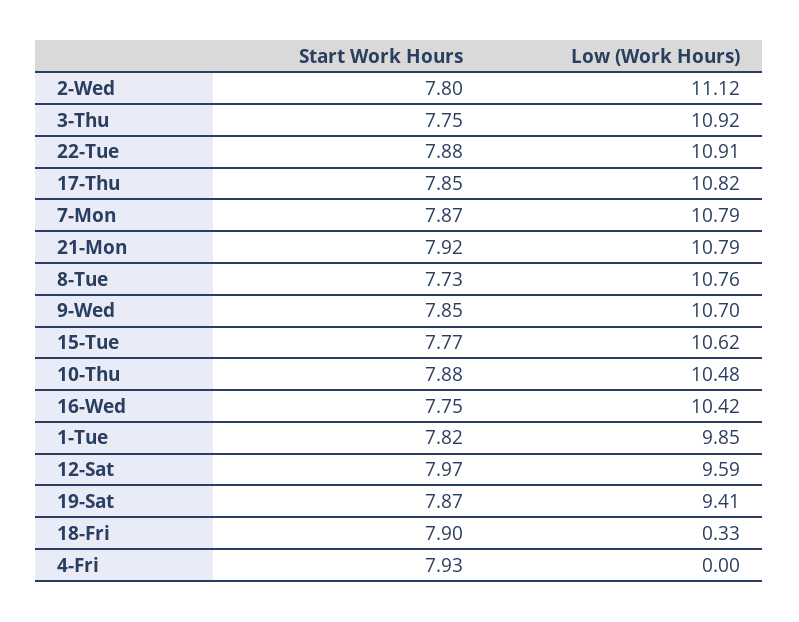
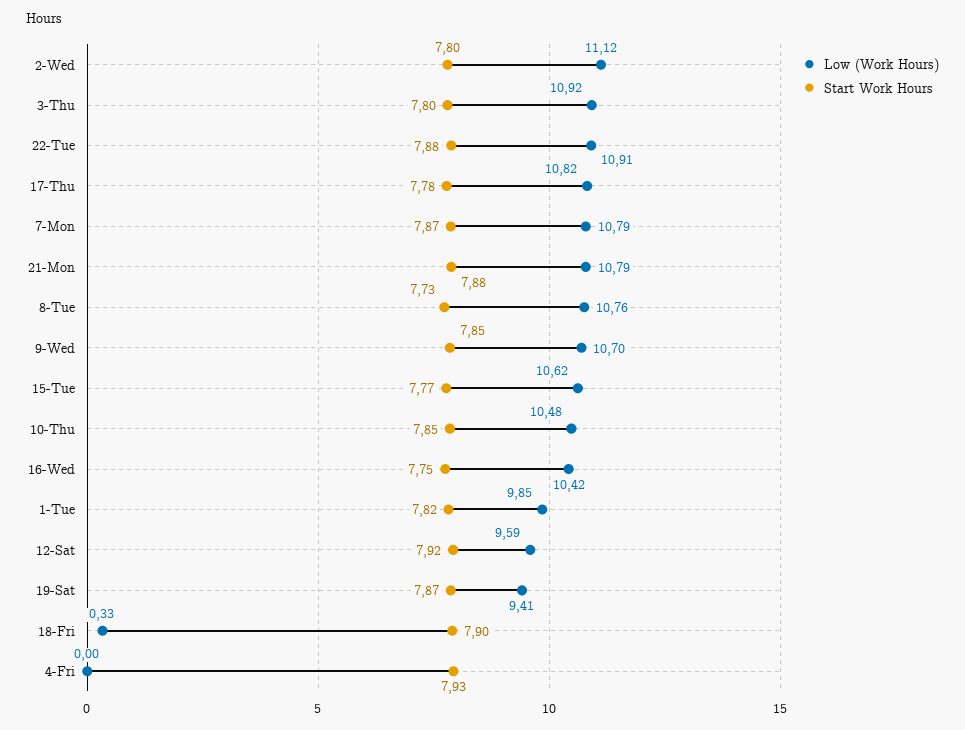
Start Work Hours, 3-Thu: 7.75 -> 7.8
Start Work Hours, 17-Thu: 7.85 -> 7.78
Start Work Hours, 21-Mon: 7.92 -> 7.88
Start Work Hours, 10-Thu: 7.88 -> 7.85
Start Work Hours, 12-Sat: 7.97 -> 7.92

